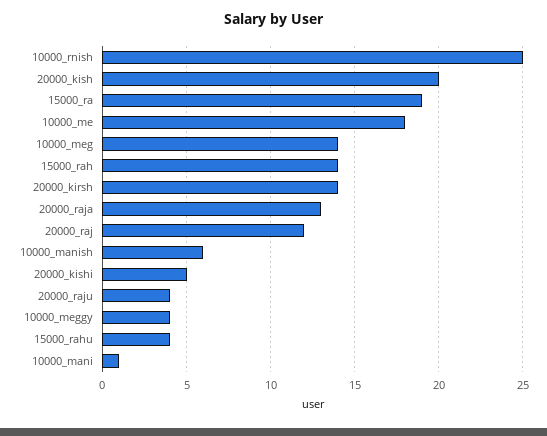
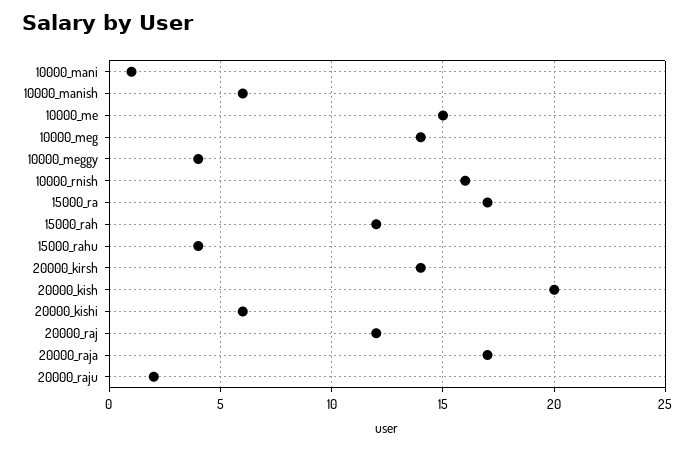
10000_rnish: 25 -> 16
15000_ra: 19 -> 17
10000_me: 18 -> 15
15000_rah: 14 -> 12
20000_raja: 13 -> 17
20000_kishi: 5 -> 6
20000_raju: 4 -> 2

